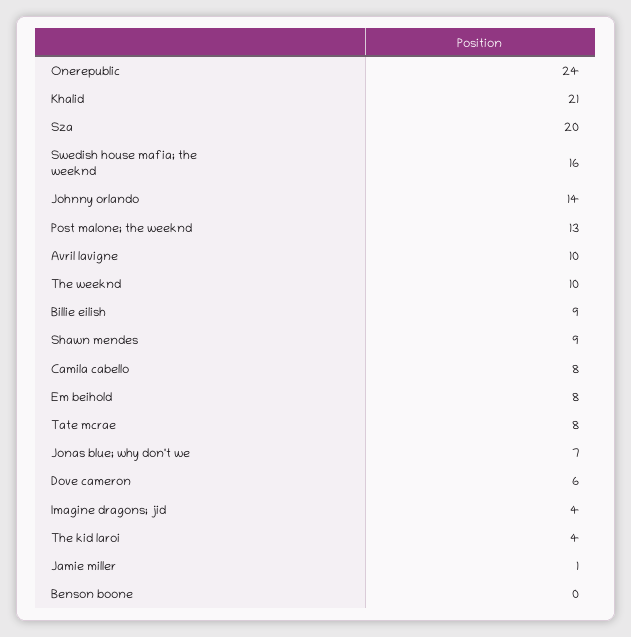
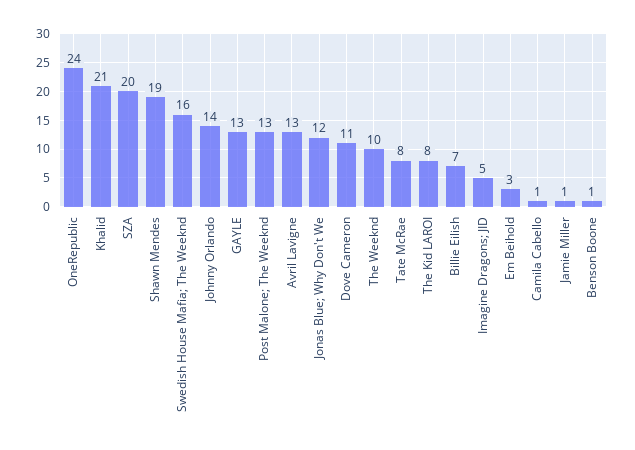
Avril lavigne: 10 -> 13
Billie eilish: 9 -> 7
Shawn mendes: 9 -> 19
Camila cabello: 8 -> 1
Em beihold: 8 -> 3
Jonas blue; why don't we: 7 -> 12
Dove cameron: 6 -> 11
Imagine dragons; jid: 4 -> 5
The kid laroi: 4 -> 8
Benson boone: 0 -> 1
GAYLE: none -> 13

